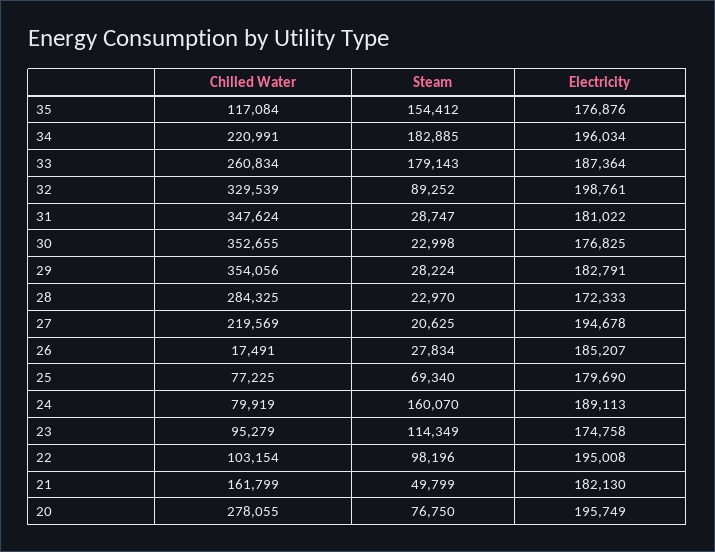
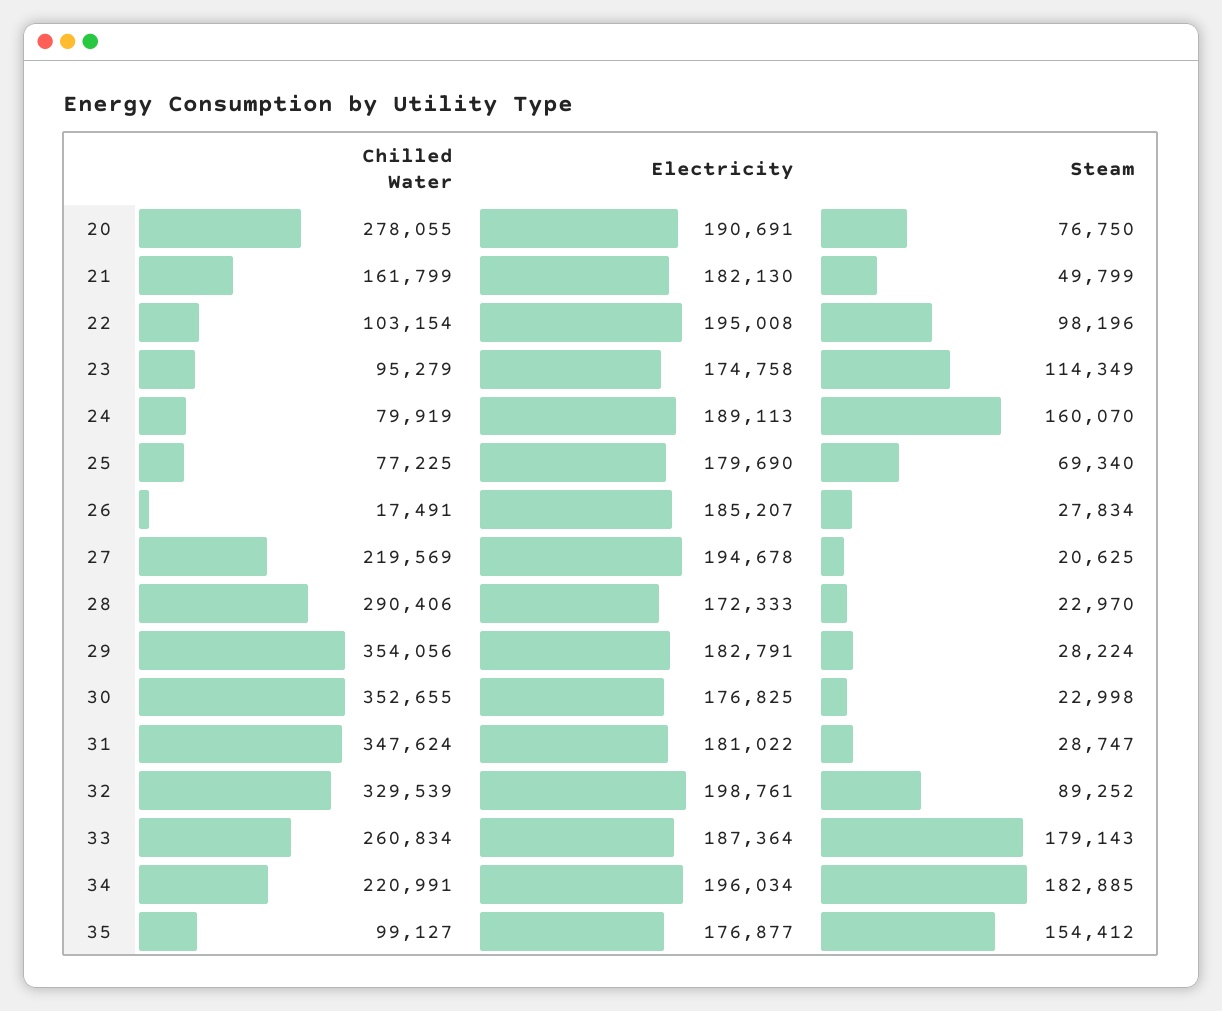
Chilled Water, 35: 117084 -> 99127
Electricity, 35: 176876 -> 176877
Chilled Water, 28: 284325 -> 290406
Electricity, 20: 195749 -> 190691

